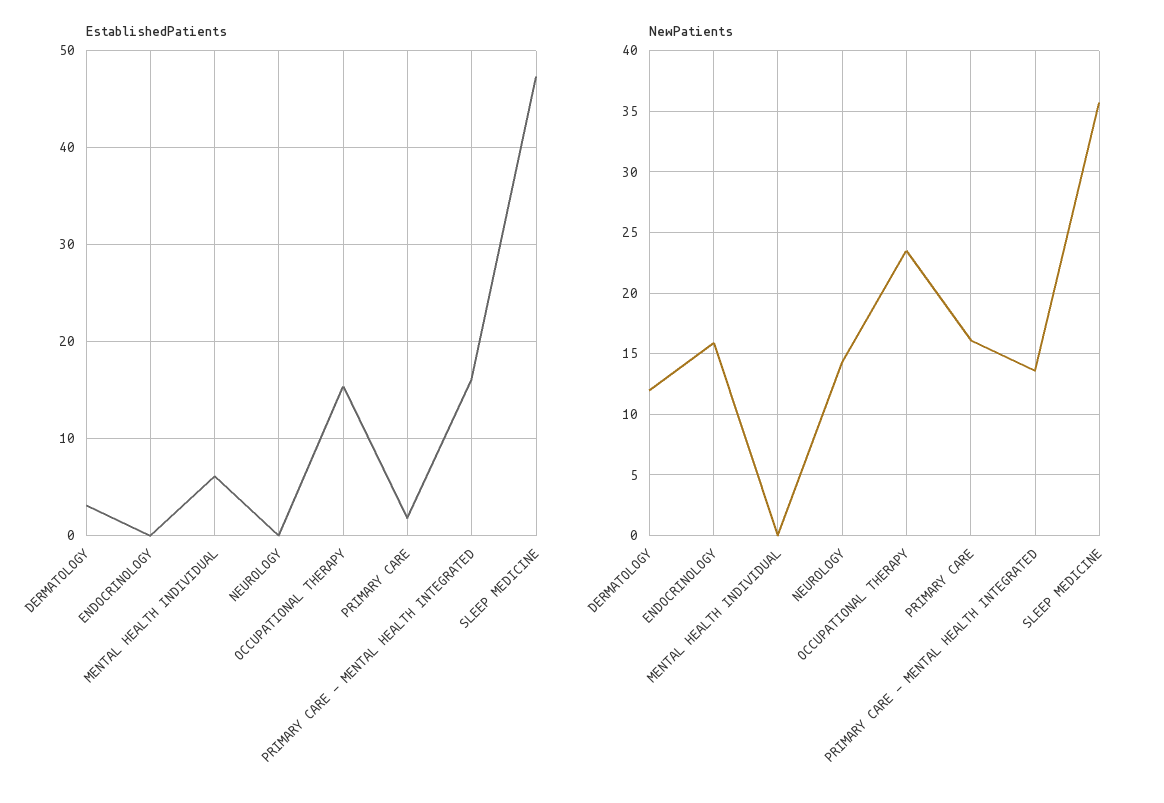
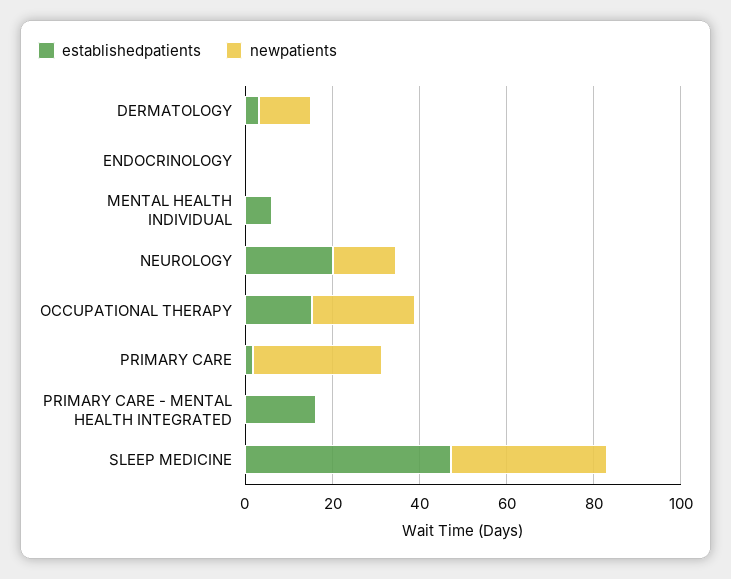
EstablishedPatients, NEUROLOGY: 0 -> 20
NewPatients, ENDOCRINOLOGY: 16 -> 0
NewPatients, PRIMARY CARE: 16 -> 30
NewPatients, PRIMARY CARE - MENTAL HEALTH INTEGRATED: 13.5 -> 0

